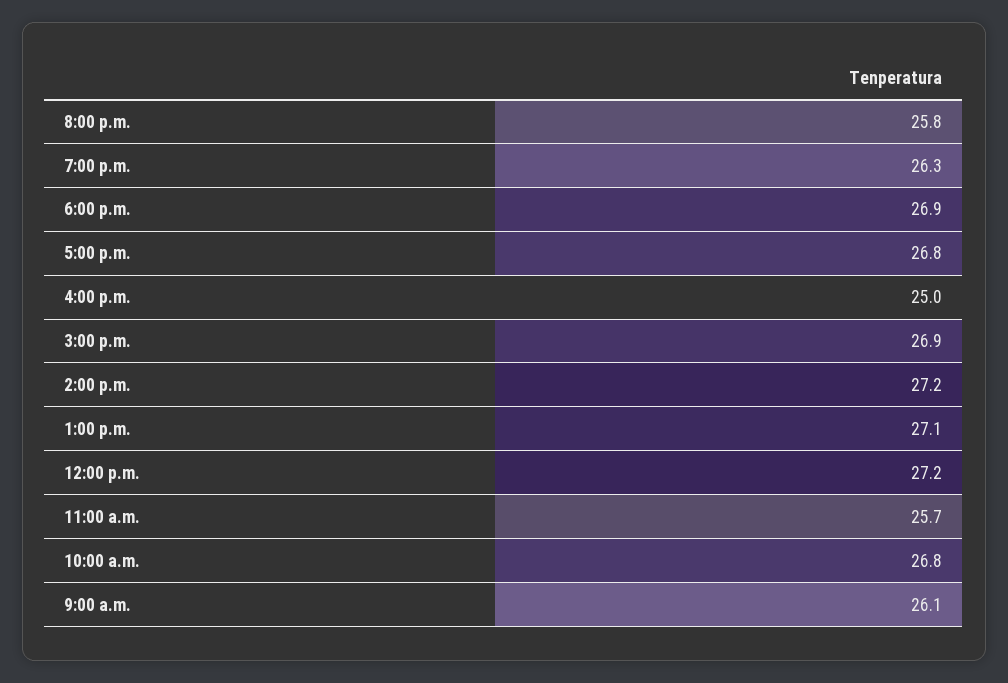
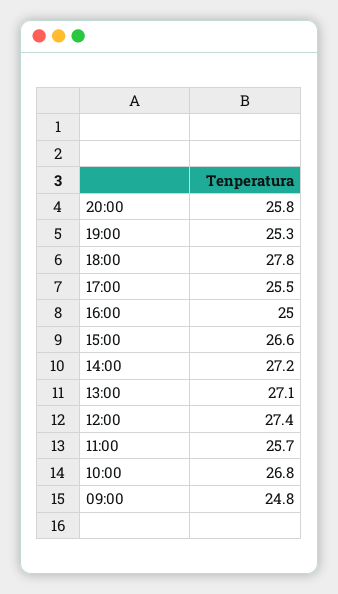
7:00 p.m.: 26.3 -> 25.3
6:00 p.m.: 26.9 -> 27.8
5:00 p.m.: 26.8 -> 25.5
3:00 p.m.: 26.9 -> 26.6
12:00 p.m.: 27.2 -> 27.4
9:00 a.m.: 26.1 -> 24.8

